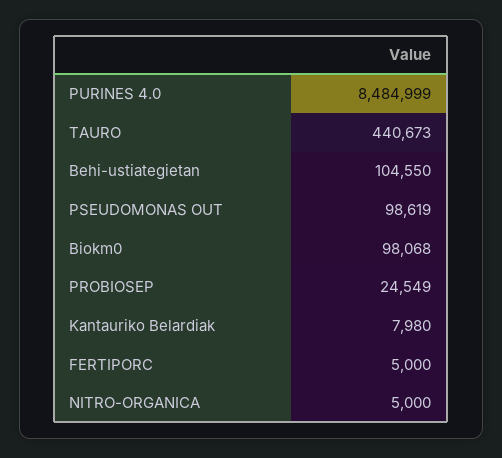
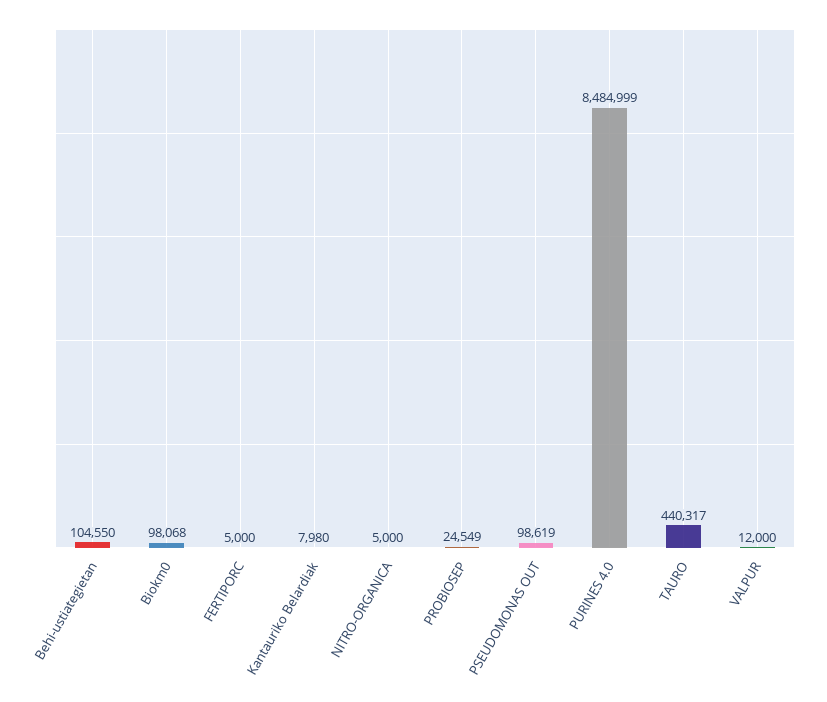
TAURO: 440673 -> 440317
VALPUR: none -> 12000

